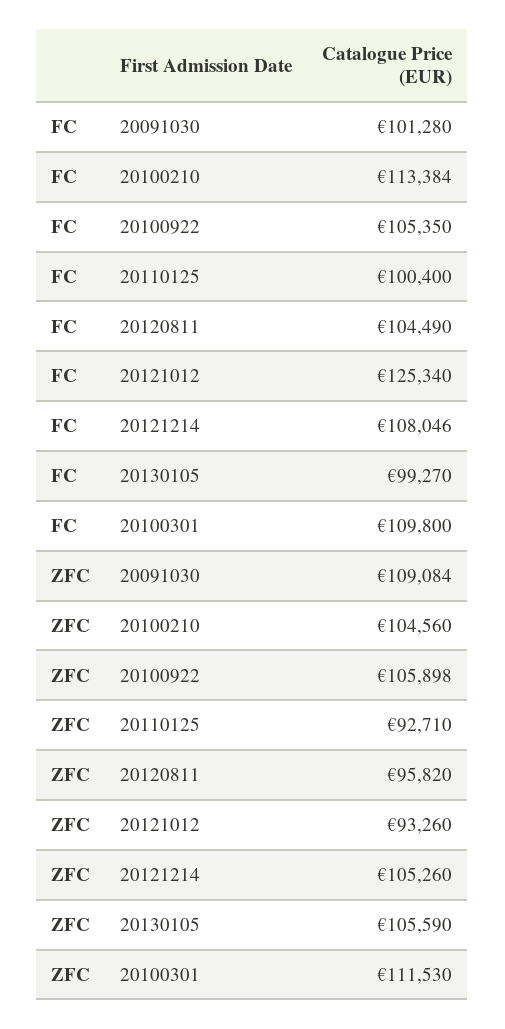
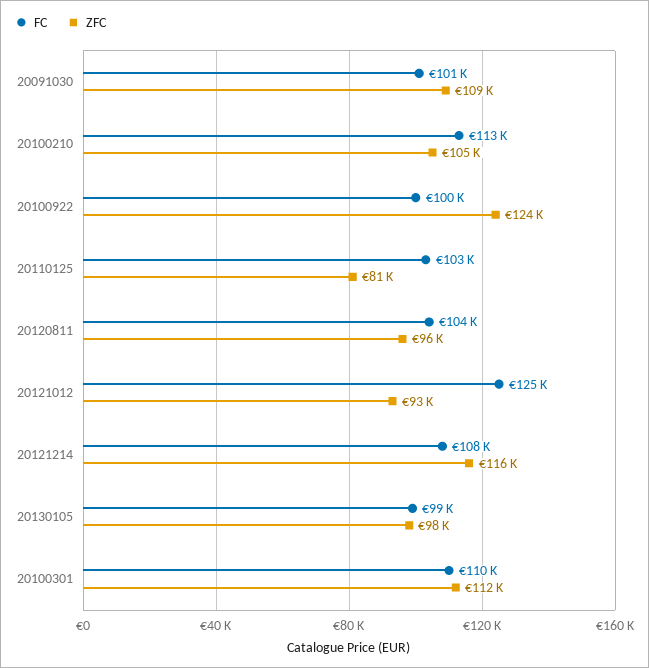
FC, 20100922: 105350 -> 100000
FC, 20110125: 100400 -> 103000
ZFC, 20100922: 105898 -> 124000
ZFC, 20110125: 92710 -> 81000
ZFC, 20121214: 105260 -> 116000
ZFC, 20130105: 105590 -> 98000

